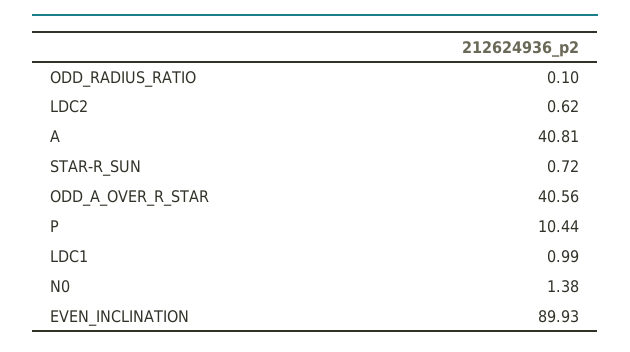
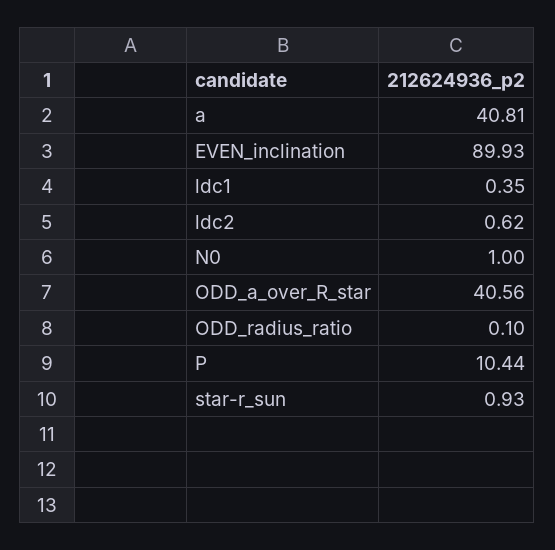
STAR-R_SUN: 0.72 -> 0.93
LDC1: 0.99 -> 0.35
N0: 1.38 -> 1

